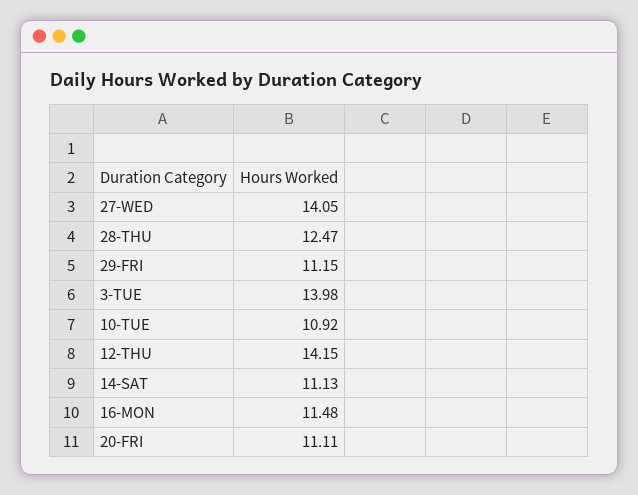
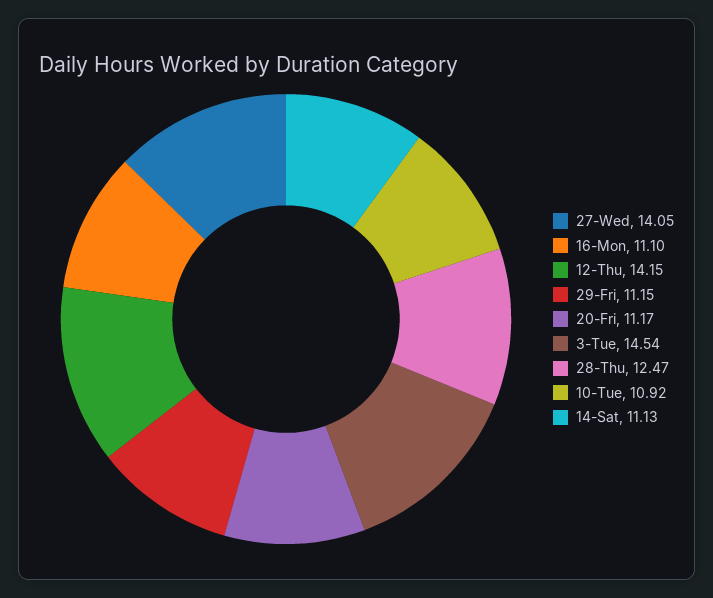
3-TUE: 13.98 -> 14.54
16-MON: 11.48 -> 11.1
20-FRI: 11.11 -> 11.17

